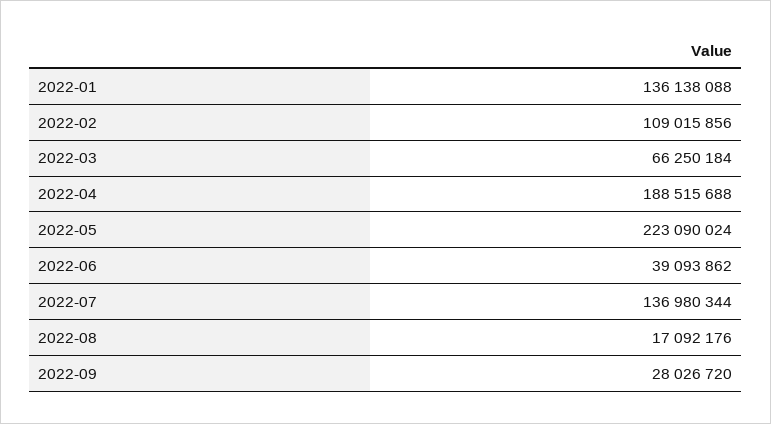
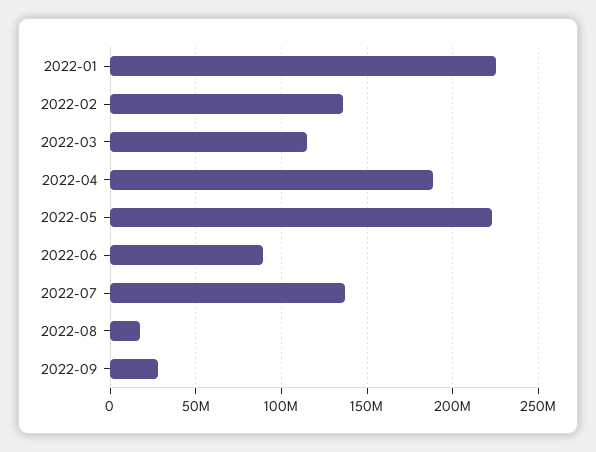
2022-01: 136138088 -> 225000000
2022-02: 109015856 -> 135000000
2022-03: 66250184 -> 115000000
2022-06: 39093862 -> 90000000

